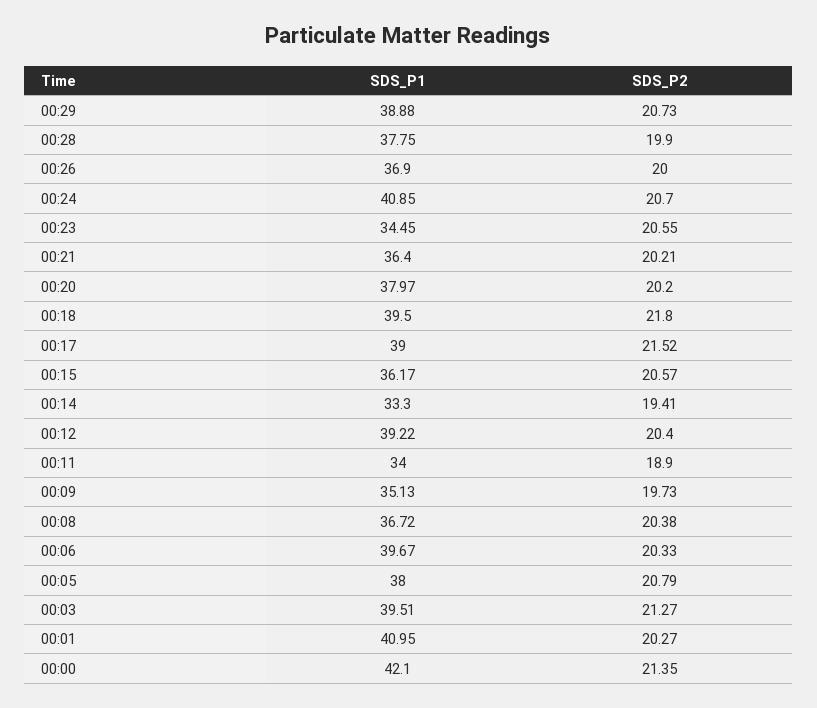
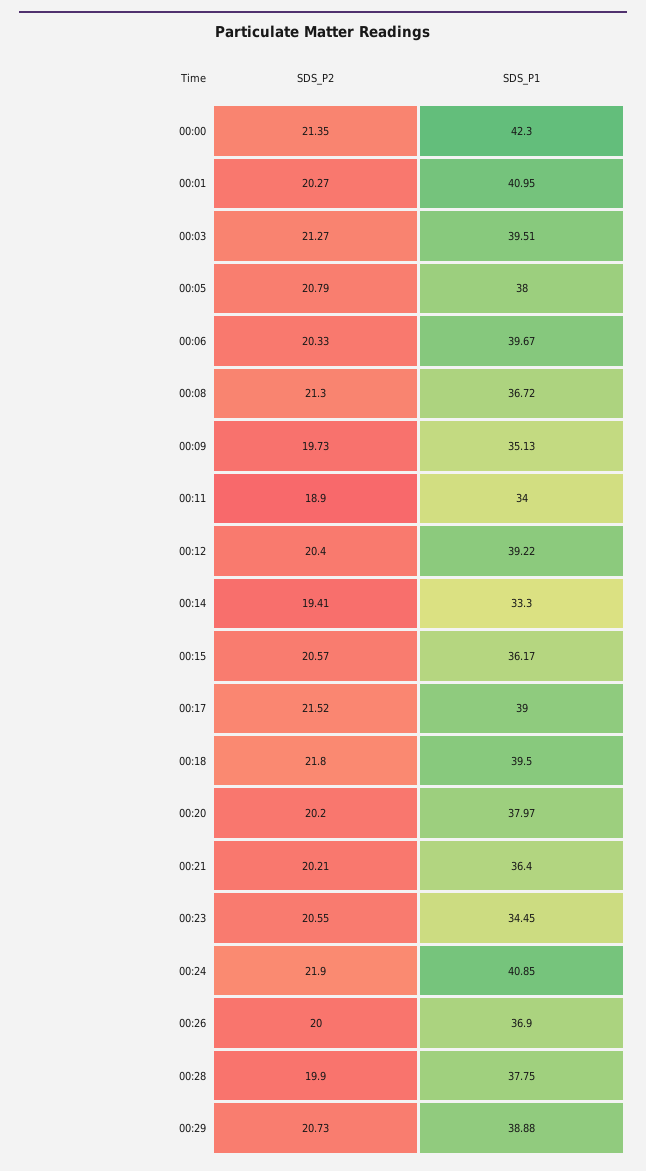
SDS_P2, 00:24: 20.7 -> 21.9
SDS_P2, 00:08: 20.38 -> 21.3
SDS_P1, 00:00: 42.1 -> 42.3

